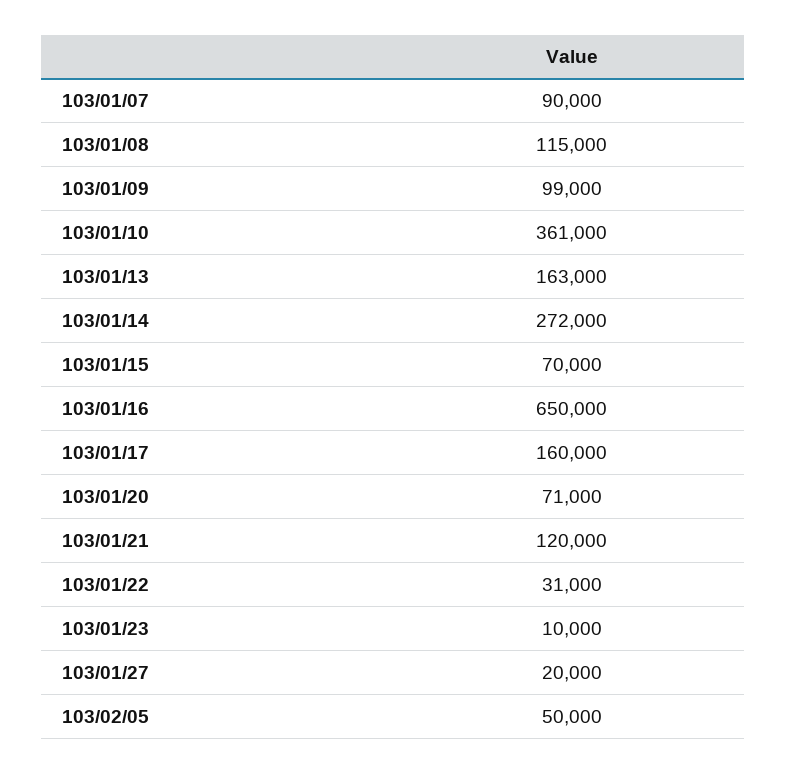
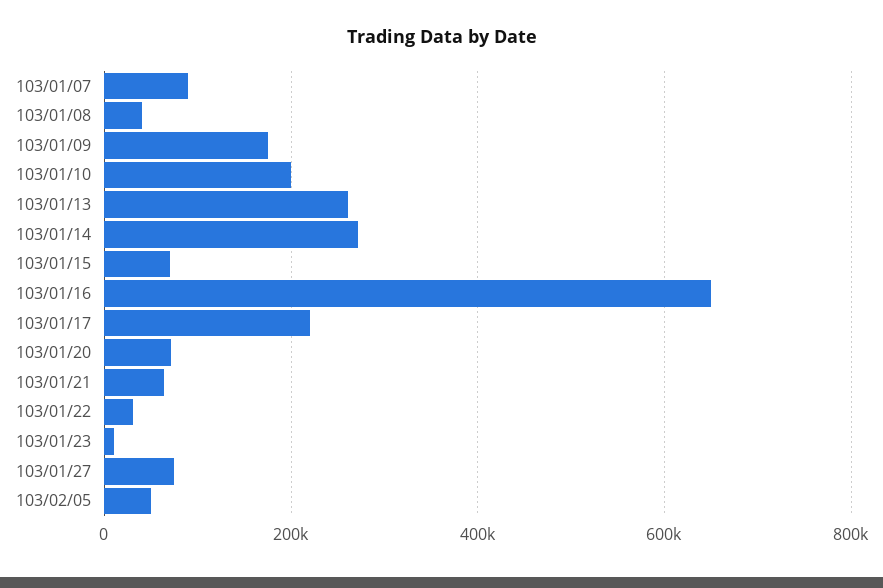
103/01/08: 115000 -> 40000
103/01/09: 99000 -> 180000
103/01/10: 361000 -> 200000
103/01/13: 163000 -> 260000
103/01/17: 160000 -> 220000
103/01/21: 120000 -> 60000
103/01/27: 20000 -> 80000

